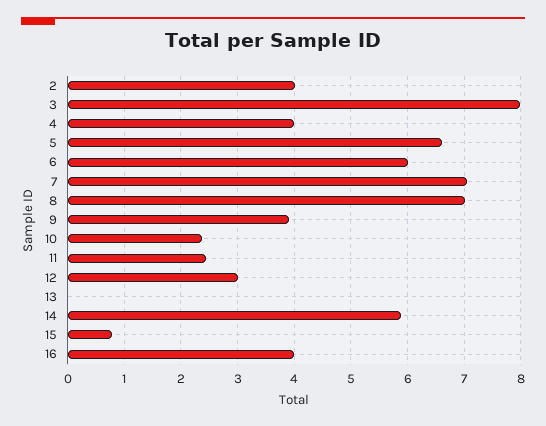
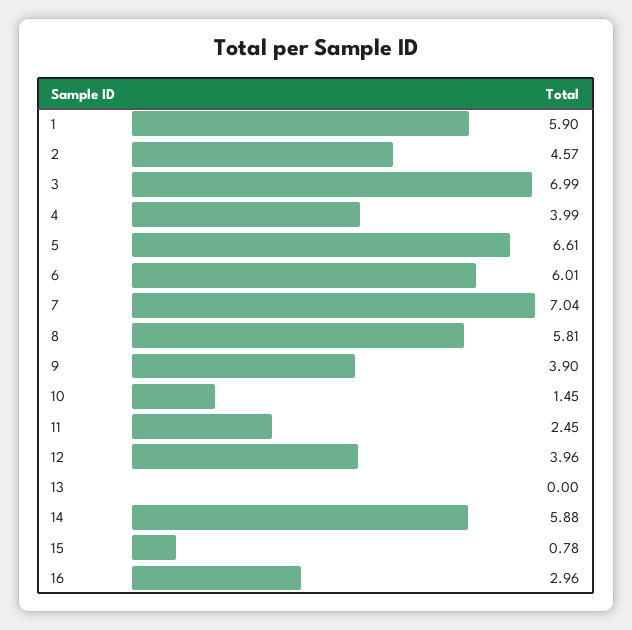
2: 4 -> 4.57
3: 8 -> 6.99
8: 7 -> 5.81
10: 2.4 -> 1.45
12: 3 -> 3.96
16: 4 -> 2.96
1: none -> 5.9

